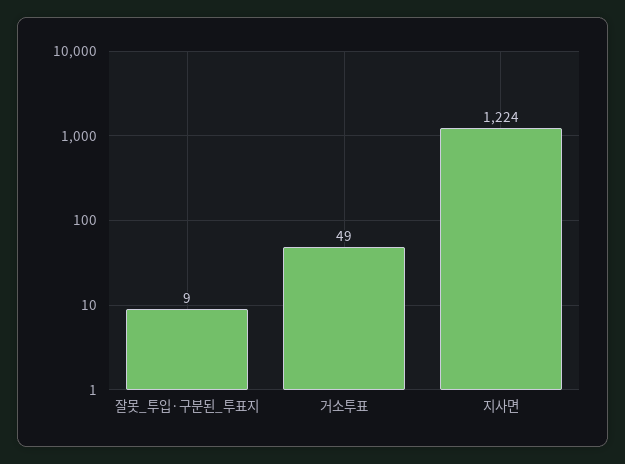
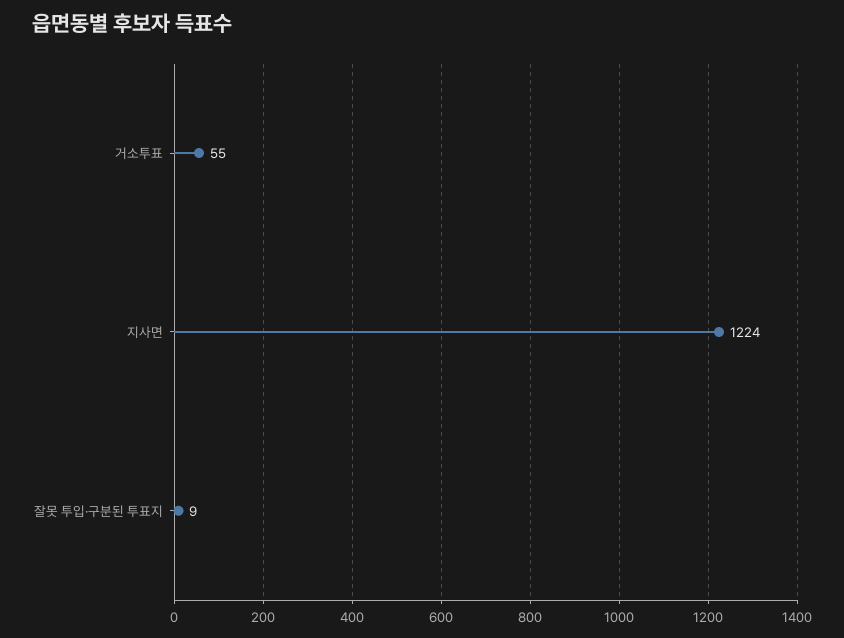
거소투표: 49 -> 55

